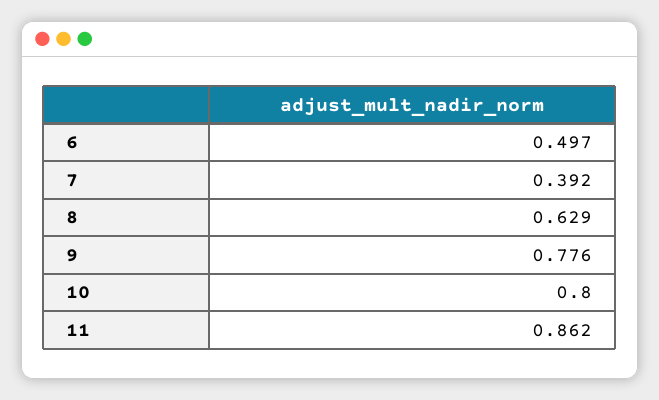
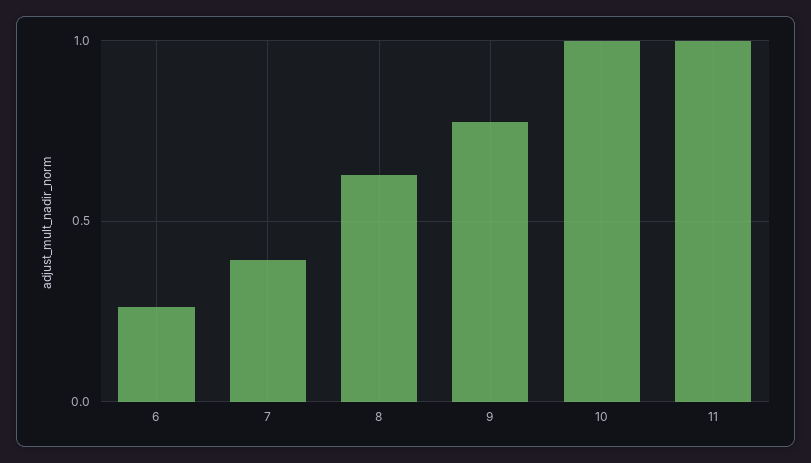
6: 0.497 -> 0.25
10: 0.8 -> 1
11: 0.862 -> 1

